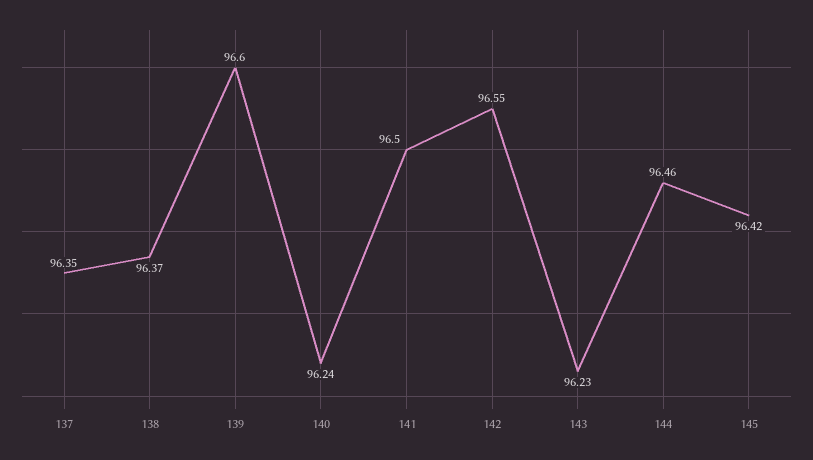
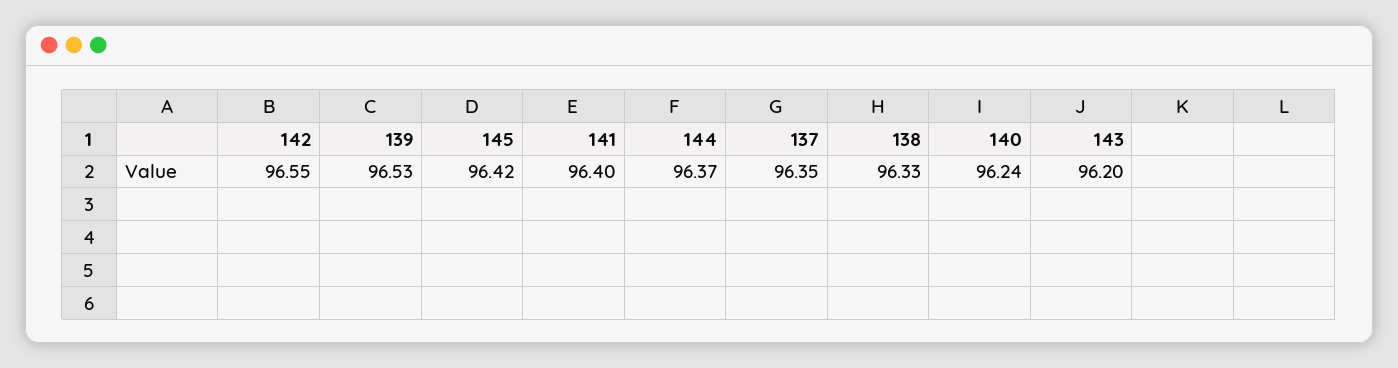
138: 96.37 -> 96.33
139: 96.6 -> 96.53
141: 96.5 -> 96.4
143: 96.23 -> 96.2
144: 96.46 -> 96.37

